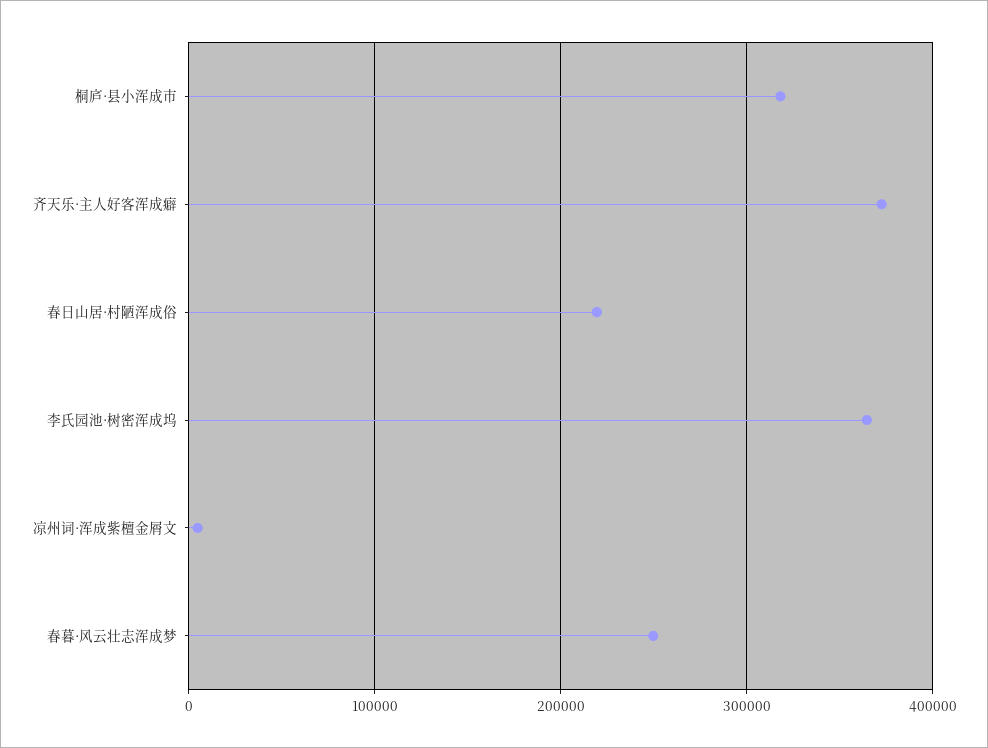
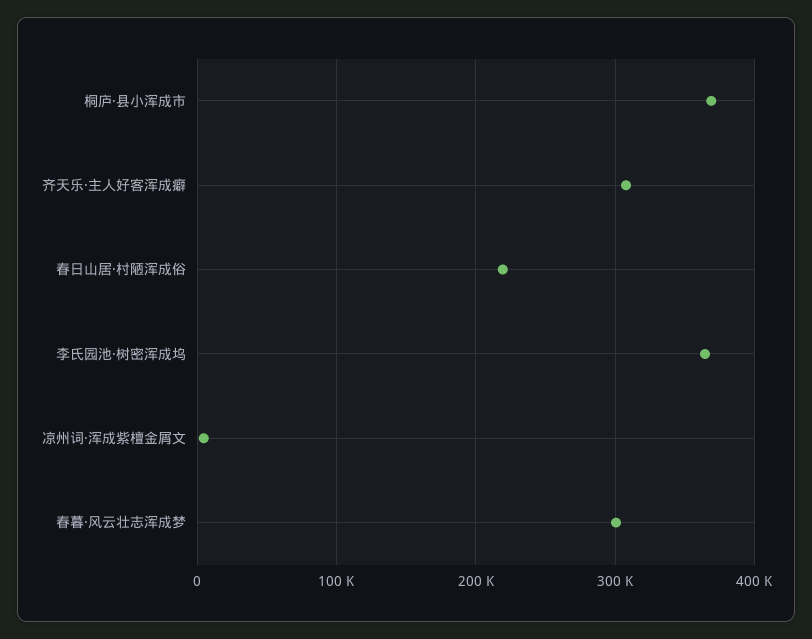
桐庐·县小浑成市: 320000 -> 370000
齐天乐·主人好客浑成癖: 370000 -> 310000
春暮·风云壮志浑成梦: 250000 -> 300000

